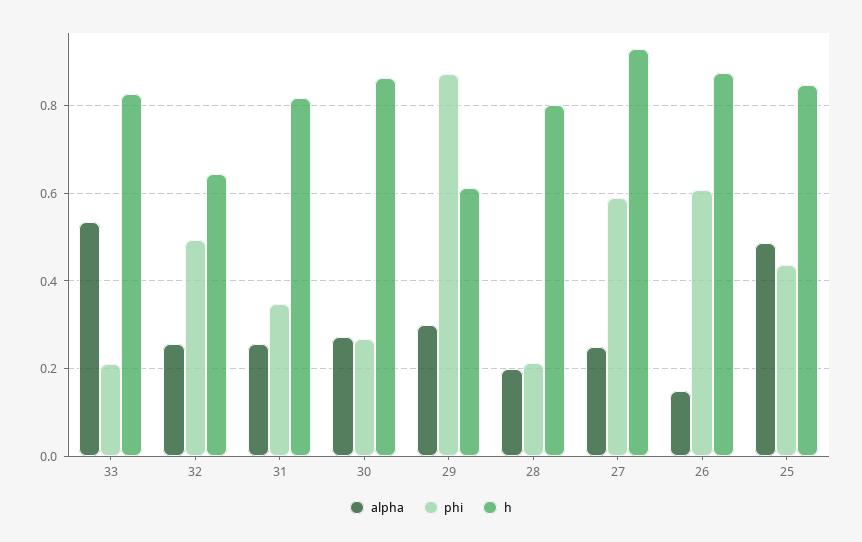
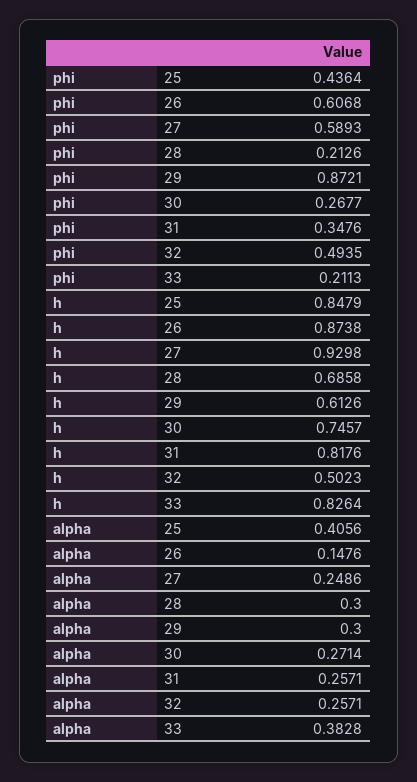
alpha, 33: 0.54 -> 0.3828
h, 32: 0.64 -> 0.5023
h, 30: 0.86 -> 0.7457
alpha, 28: 0.2 -> 0.3
h, 28: 0.8 -> 0.6858
alpha, 25: 0.48 -> 0.4056

